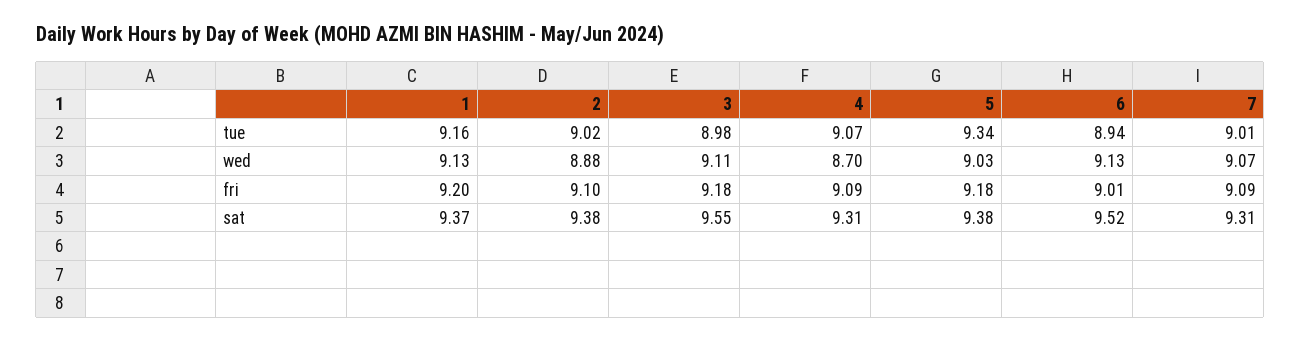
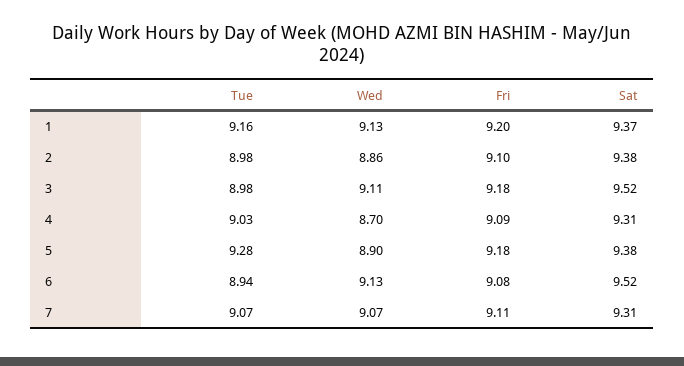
2, tue: 9.02 -> 8.98
4, tue: 9.07 -> 9.03
5, tue: 9.34 -> 9.28
7, tue: 9.01 -> 9.07
2, wed: 8.88 -> 8.86
5, wed: 9.03 -> 8.9
6, fri: 9.01 -> 9.08
7, fri: 9.09 -> 9.11
3, sat: 9.55 -> 9.52

